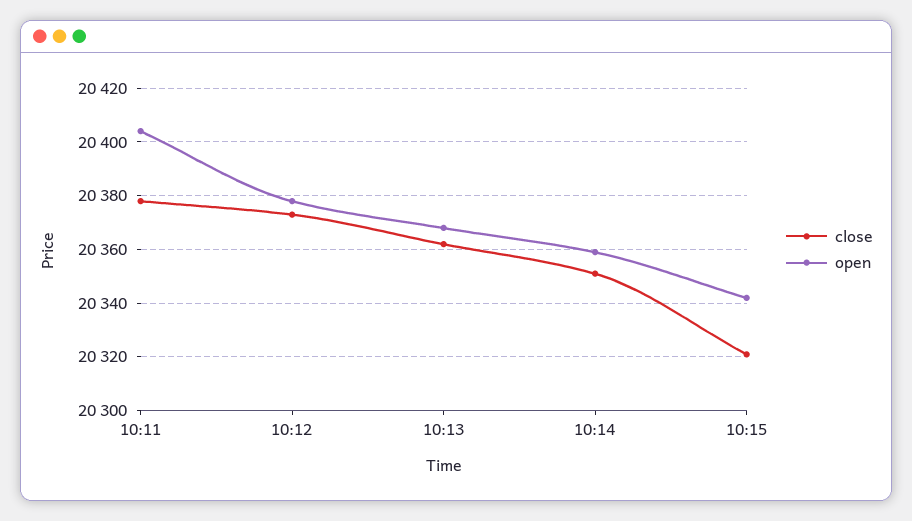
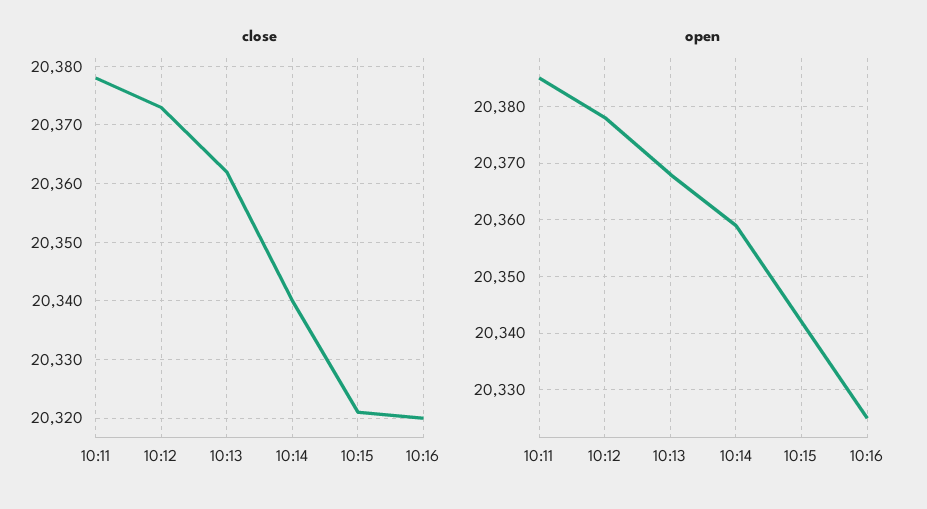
open, 10:11: 20405 -> 20385
close, 10:14: 20350 -> 20340
close, 10:16: none -> 20320
open, 10:16: none -> 20325

